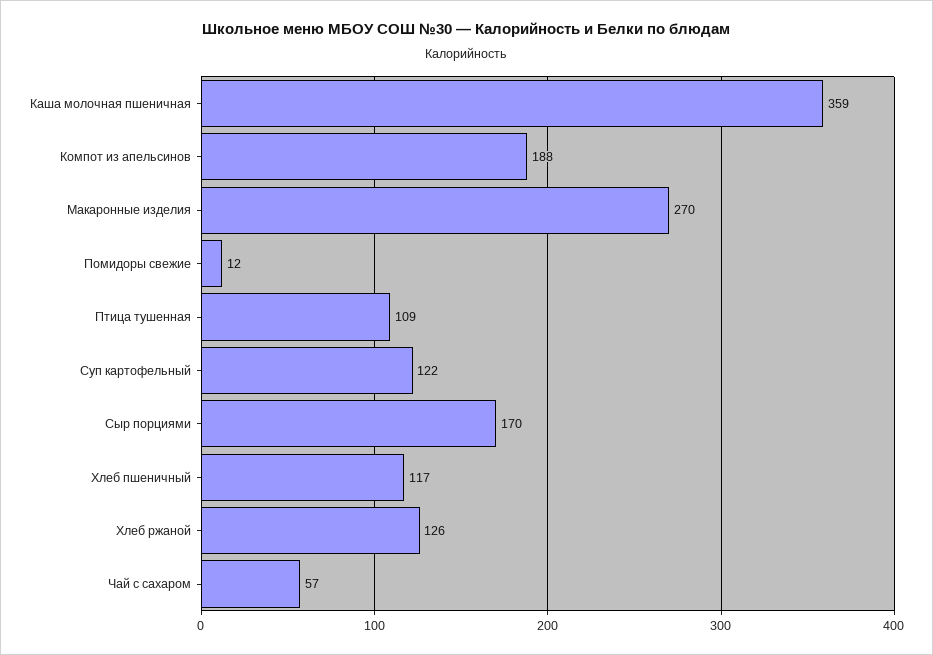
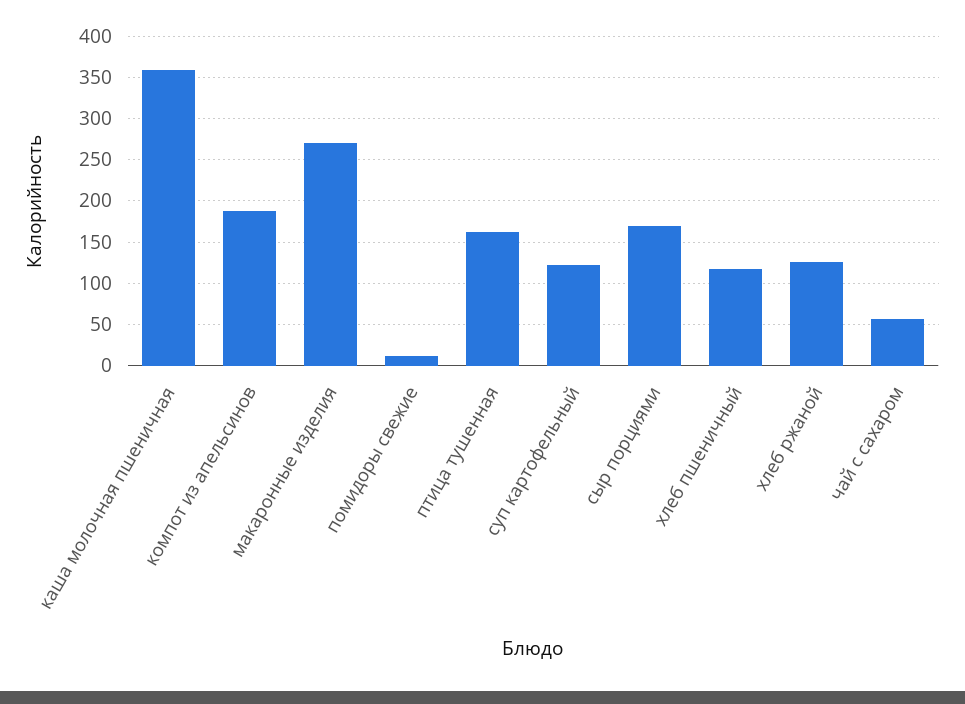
Птица тушенная: 109 -> 160

